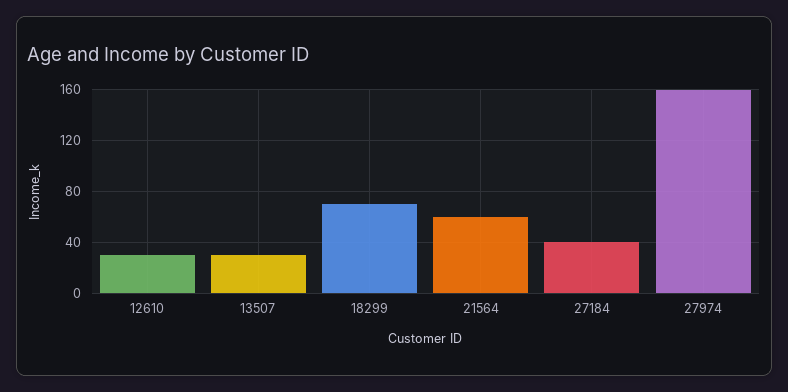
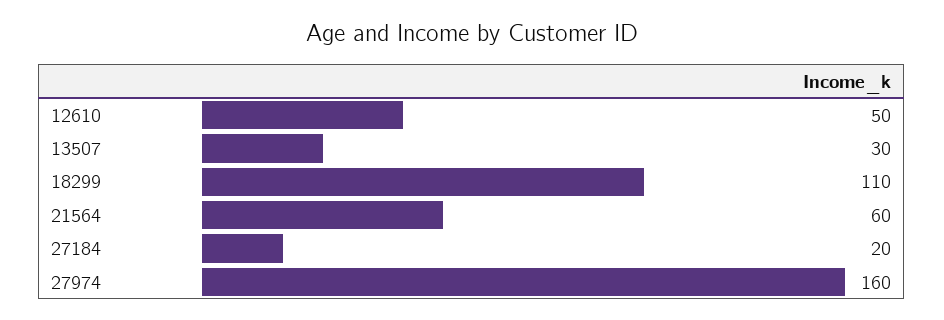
12610: 30 -> 50
18299: 70 -> 110
27184: 40 -> 20

